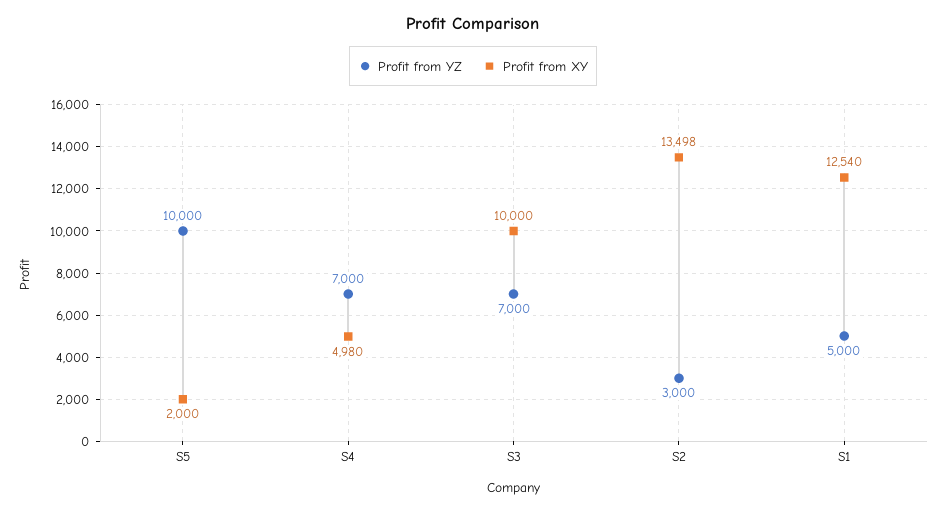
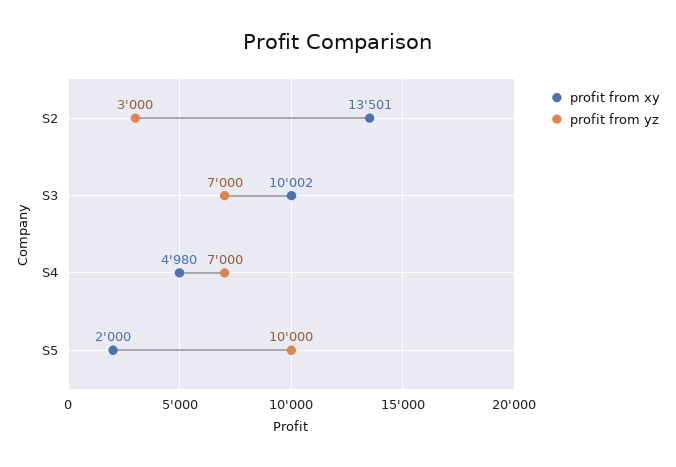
Profit from XY, S3: 10000 -> 10002
Profit from XY, S2: 13498 -> 13501
Profit from YZ, S1: 5000 -> none
Profit from XY, S1: 12540 -> none

